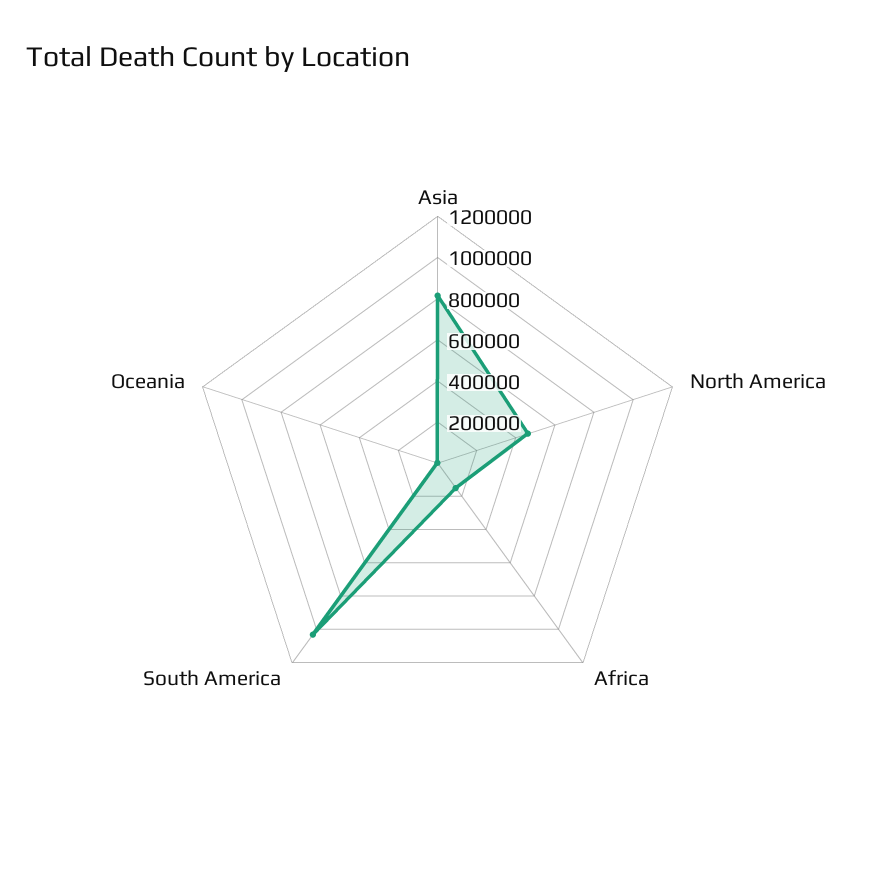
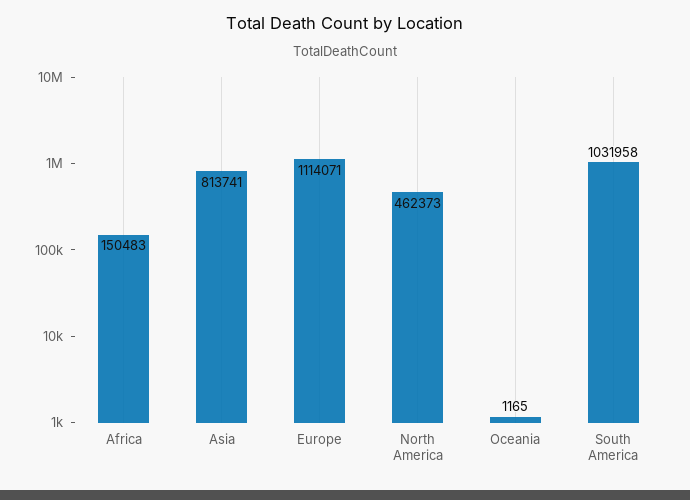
Europe: none -> 1114071

